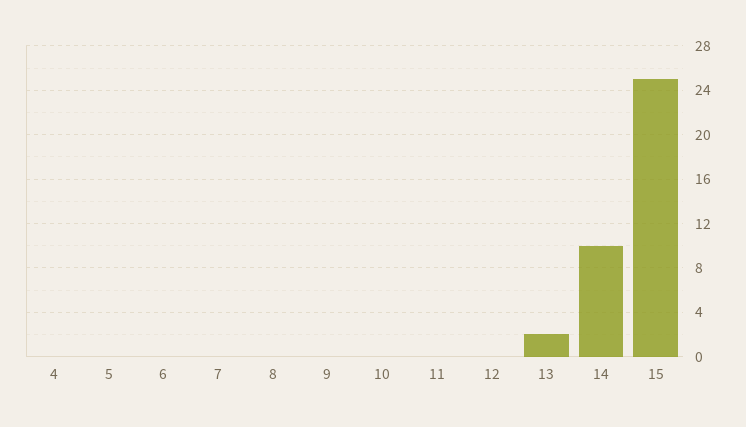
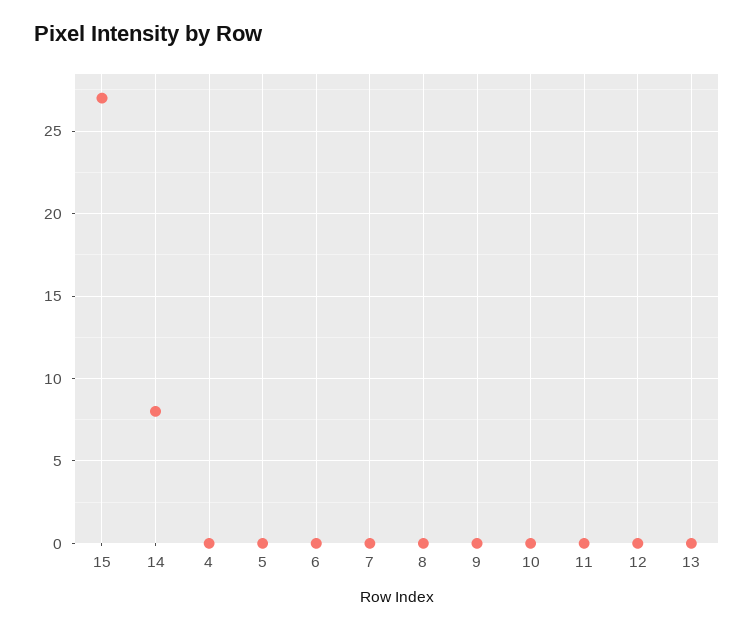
13: 2 -> 0
14: 10 -> 8
15: 25 -> 27

